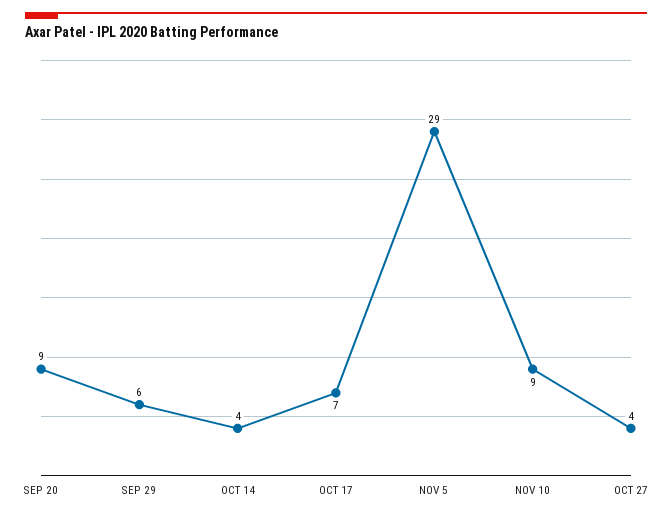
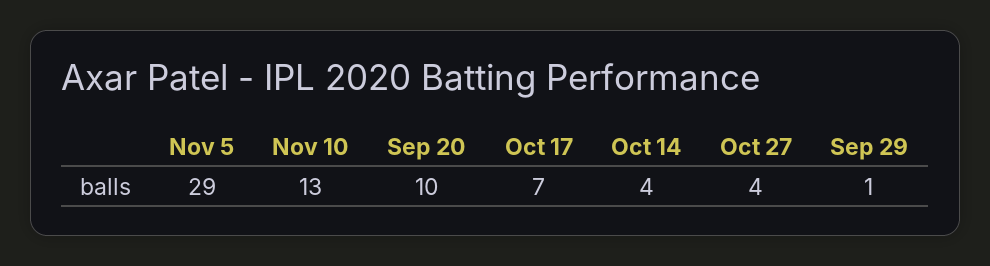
SEP 20: 9 -> 10
SEP 29: 6 -> 1
NOV 10: 9 -> 13

